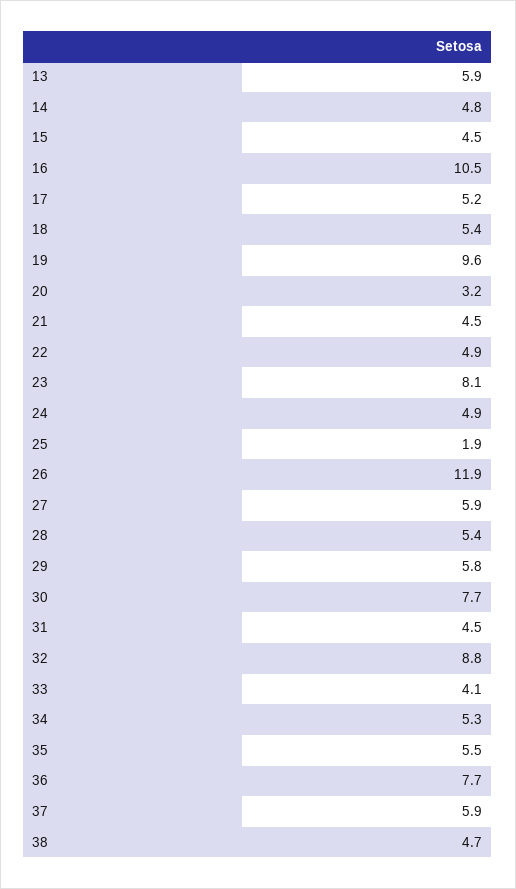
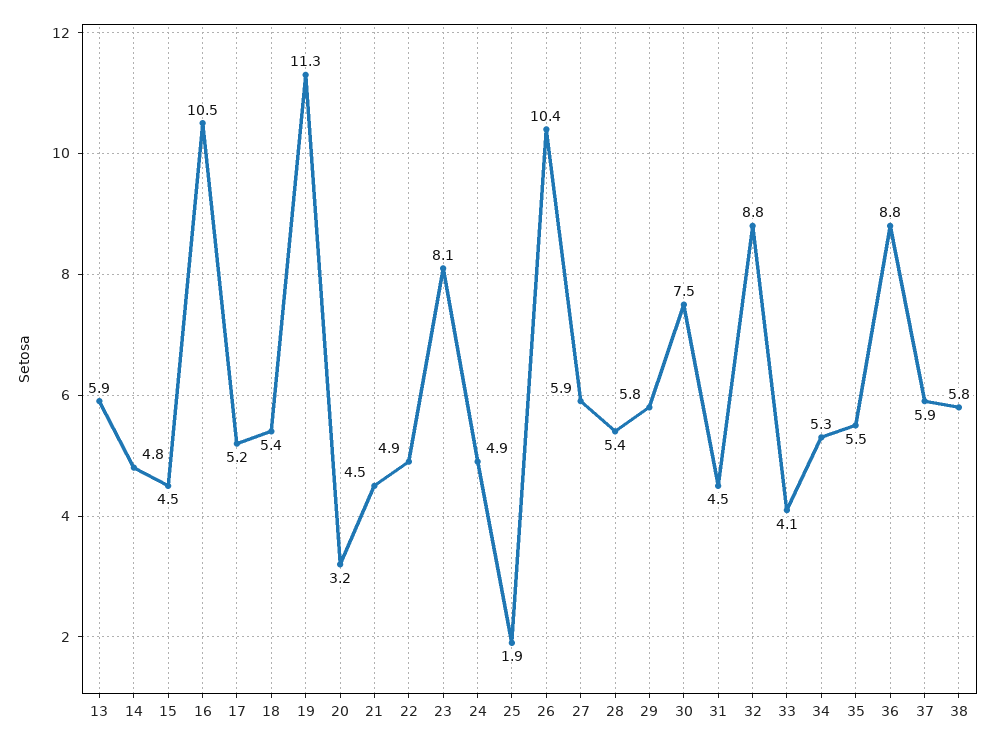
19: 9.6 -> 11.3
26: 11.9 -> 10.4
30: 7.7 -> 7.5
36: 7.7 -> 8.8
38: 4.7 -> 5.8

